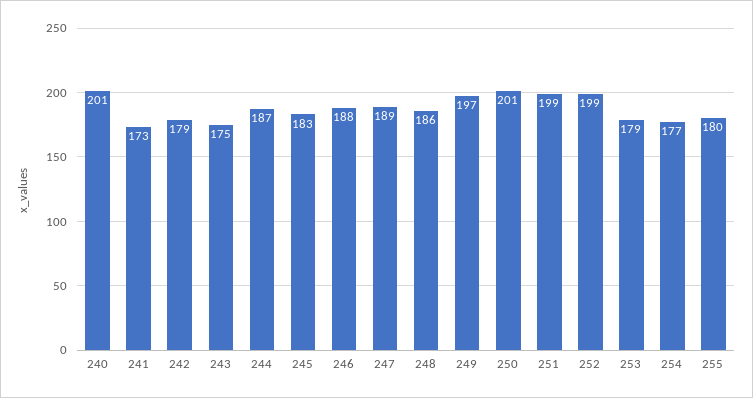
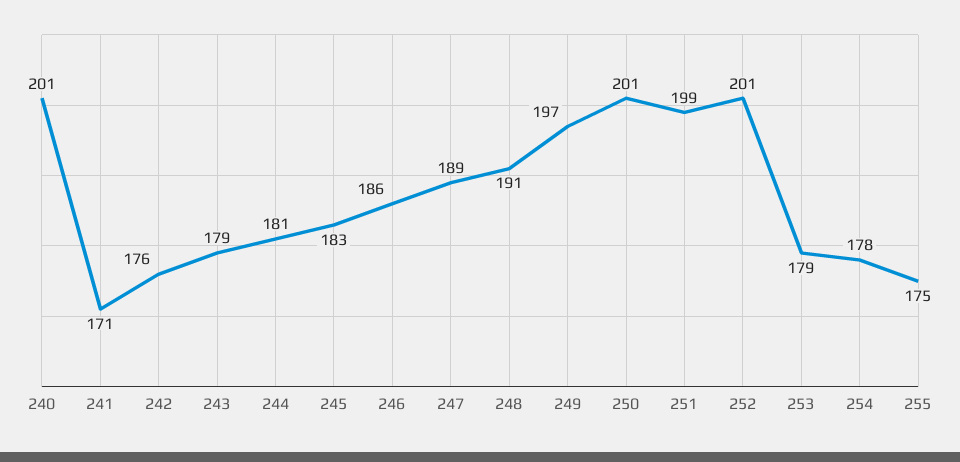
241: 173 -> 171
242: 179 -> 176
243: 175 -> 179
244: 187 -> 181
246: 188 -> 186
248: 186 -> 191
252: 199 -> 201
254: 177 -> 178
255: 180 -> 175

